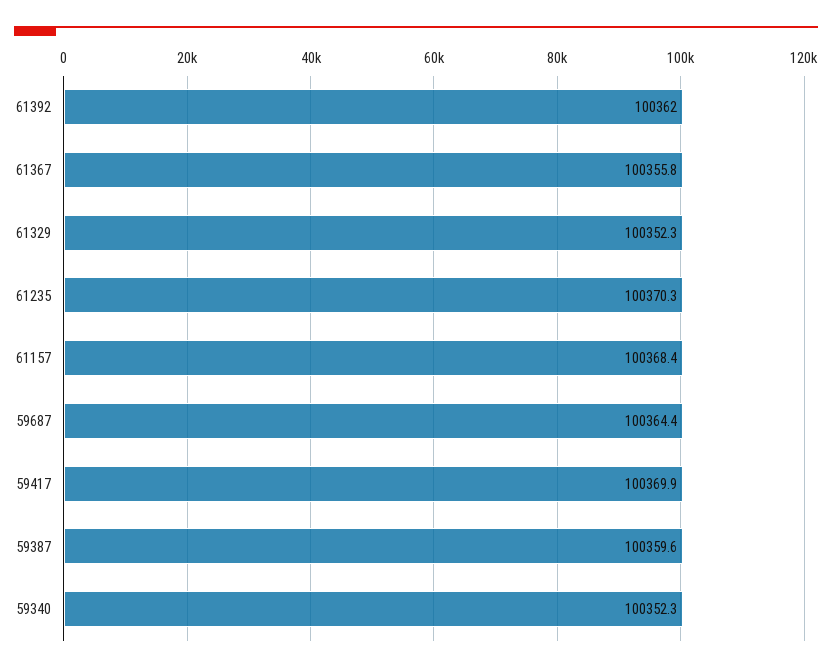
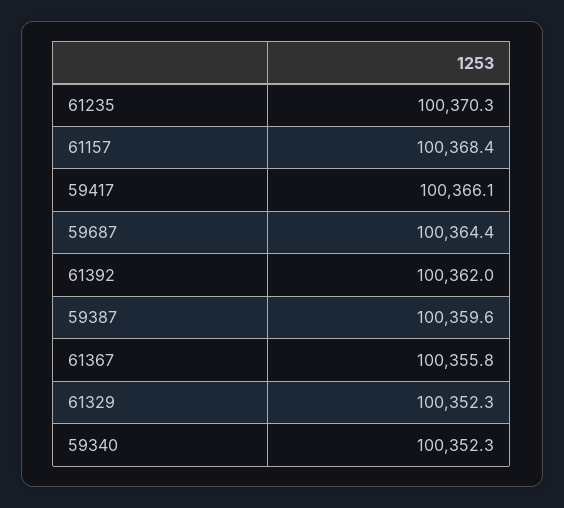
59417: 100369.9 -> 100366.1

